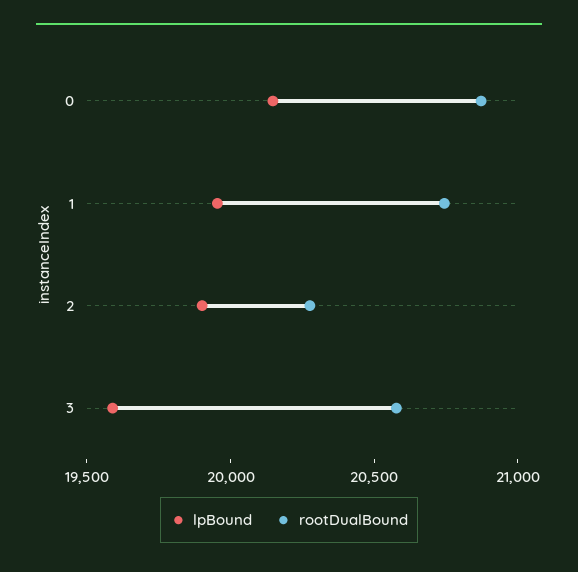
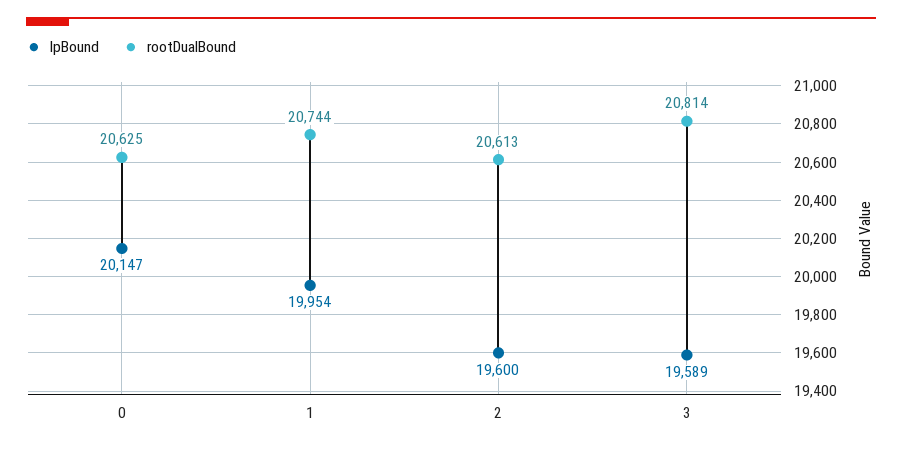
rootDualBound, 0: 20900 -> 20625
lpBound, 2: 19900 -> 19600
rootDualBound, 2: 20300 -> 20613
rootDualBound, 3: 20600 -> 20814

